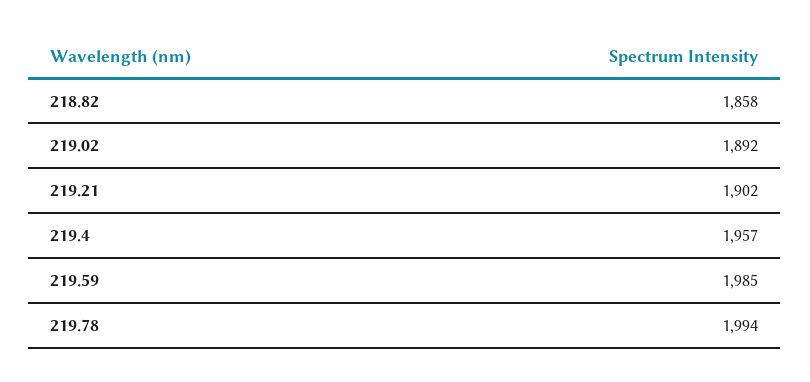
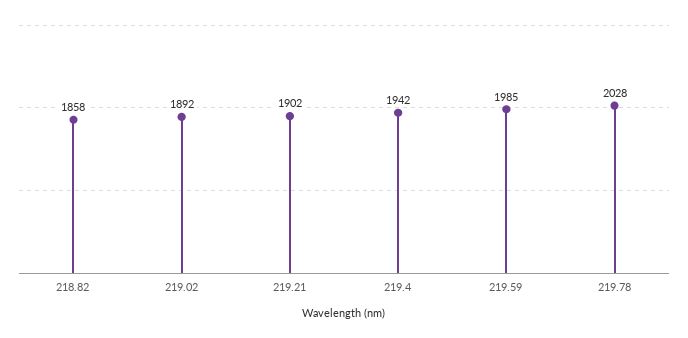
219.4: 1957 -> 1942
219.78: 1994 -> 2028

